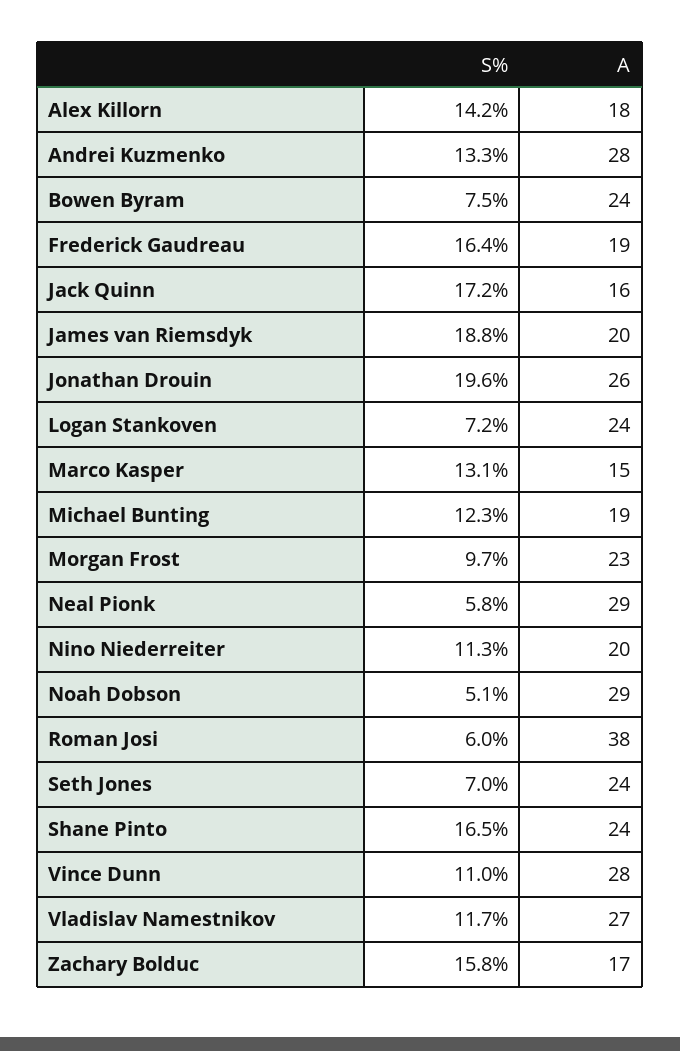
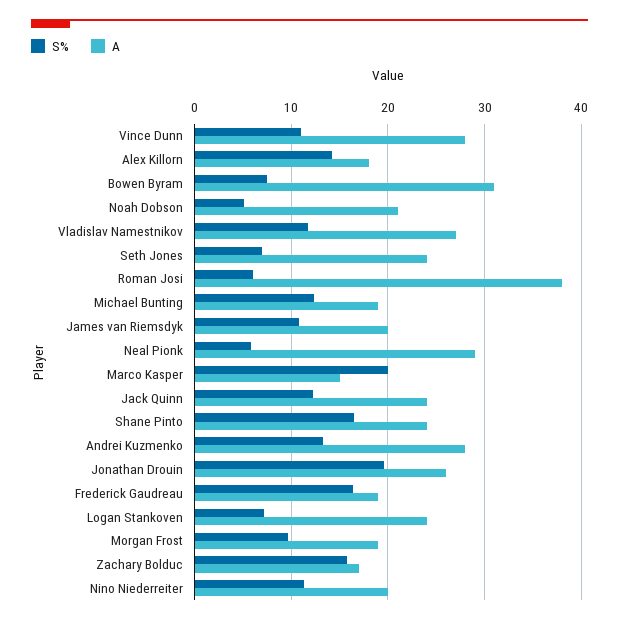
A, Bowen Byram: 24 -> 31
S%, Jack Quinn: 17.2 -> 12
A, Jack Quinn: 16 -> 24
S%, James van Riemsdyk: 18.8 -> 11
S%, Marco Kasper: 13.1 -> 20
A, Morgan Frost: 23 -> 19
A, Noah Dobson: 29 -> 21

